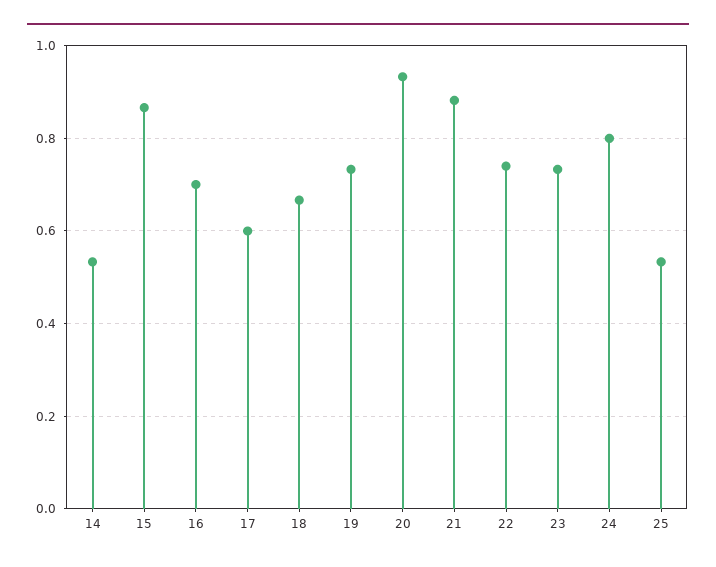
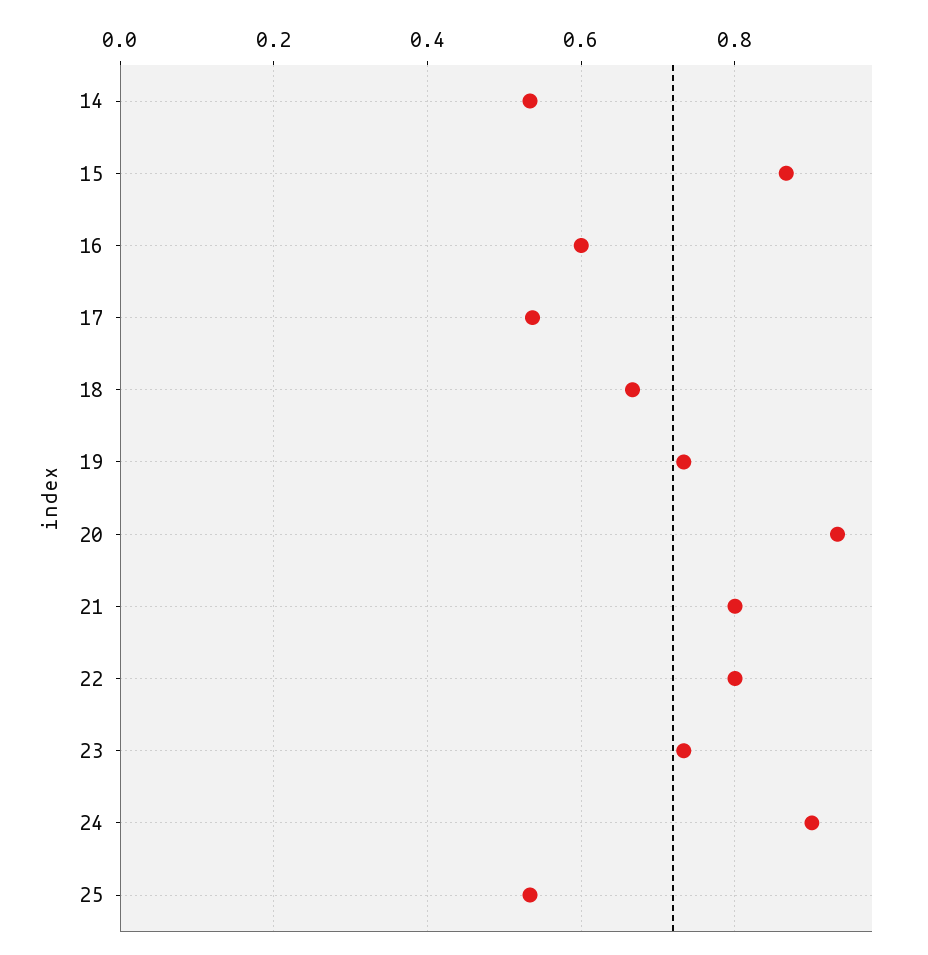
16: 0.7 -> 0.6
17: 0.6 -> 0.54
21: 0.88 -> 0.8
22: 0.74 -> 0.8
24: 0.8 -> 0.9

